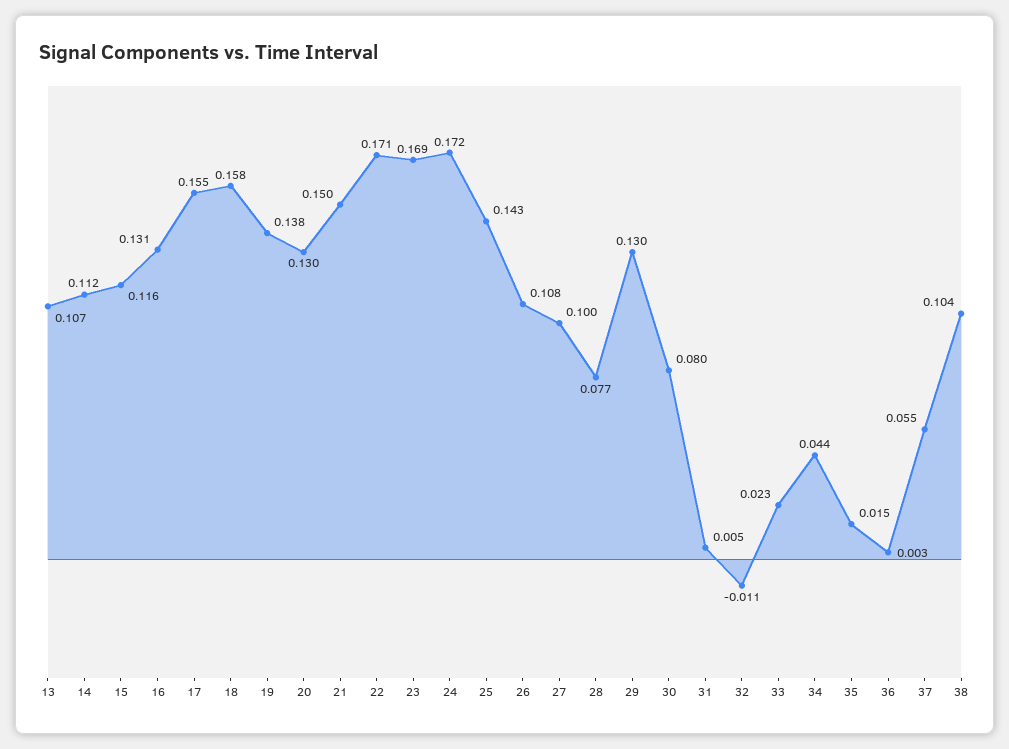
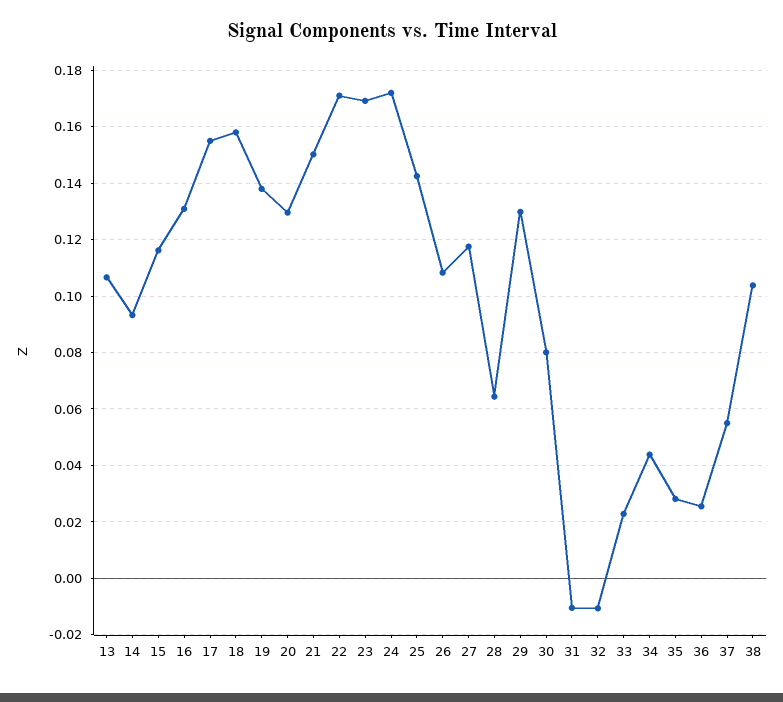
14: 0.112 -> 0.0925
27: 0.1 -> 0.1175
28: 0.077 -> 0.065
31: 0.005 -> -0.01
35: 0.015 -> 0.0275
36: 0.003 -> 0.025

